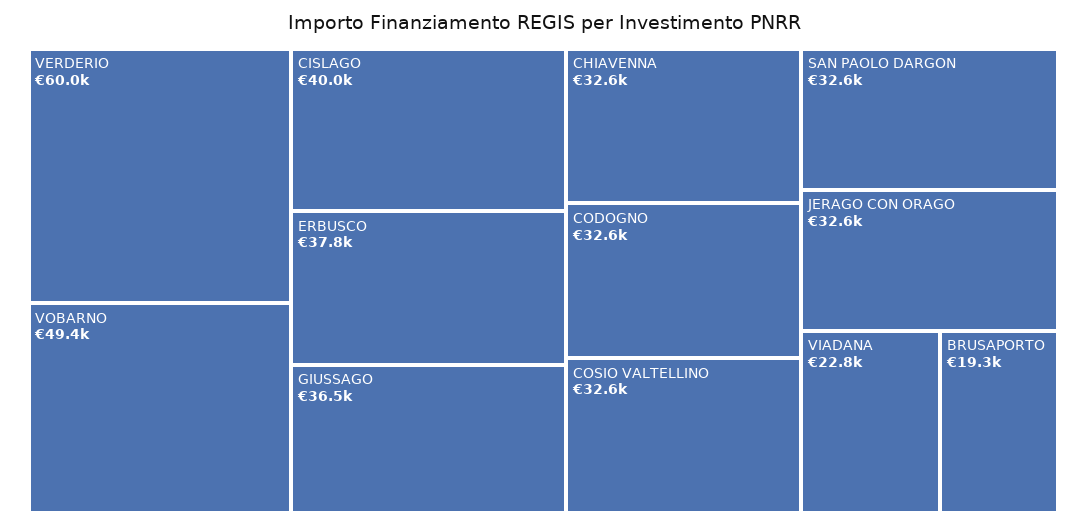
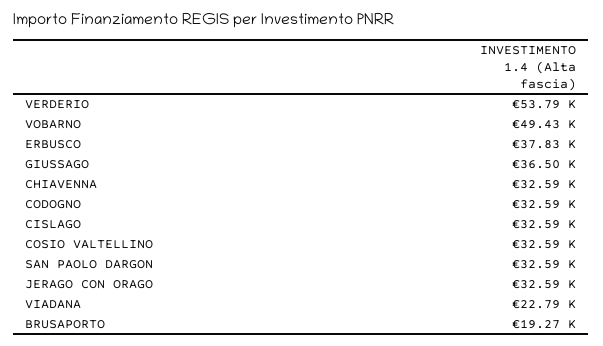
VERDERIO: 60000 -> 53790
CISLAGO: 40000 -> 32590

